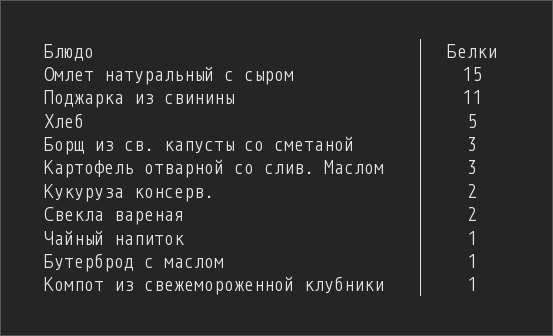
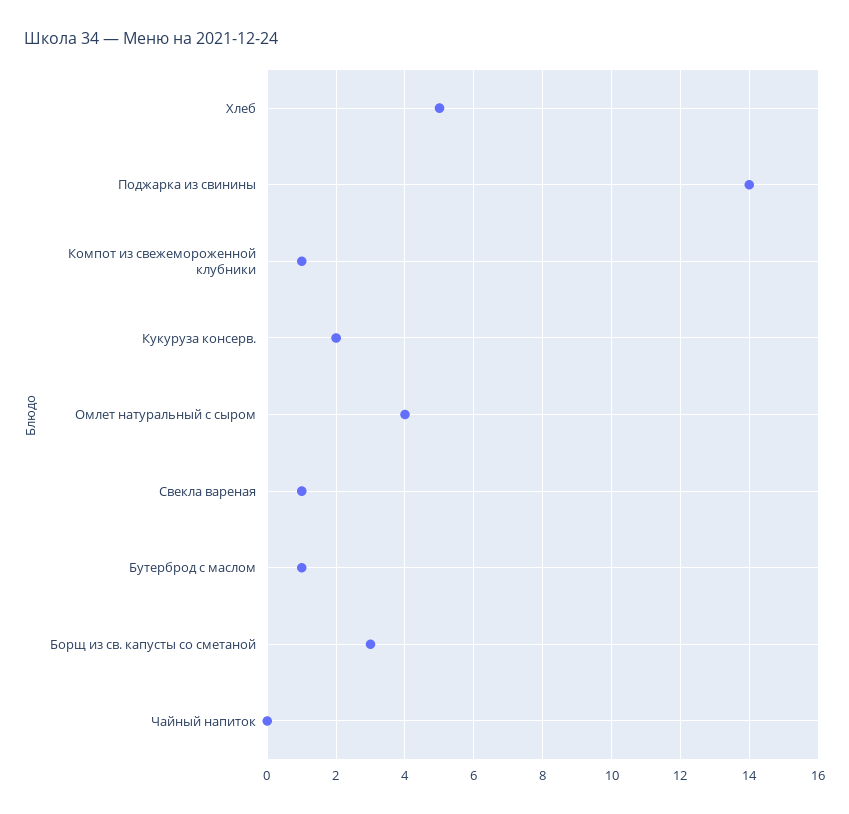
Омлет натуральный с сыром: 15 -> 4
Поджарка из свинины: 11 -> 14
Картофель отварной со слив. Маслом: 3 -> none
Свекла вареная: 2 -> 1
Чайный напиток: 1 -> 0

